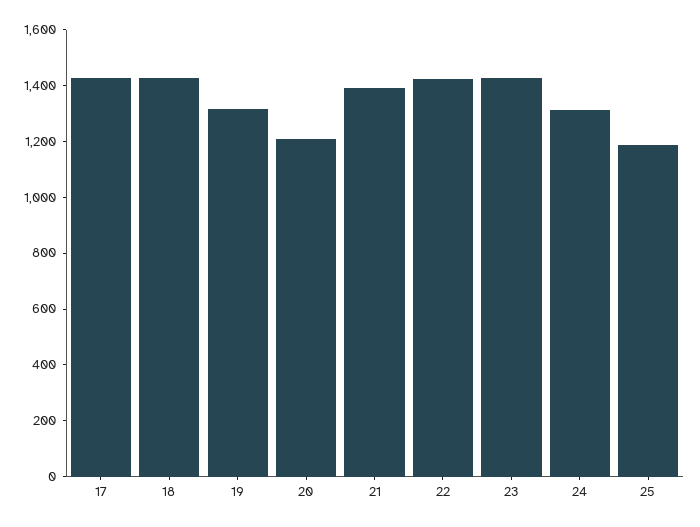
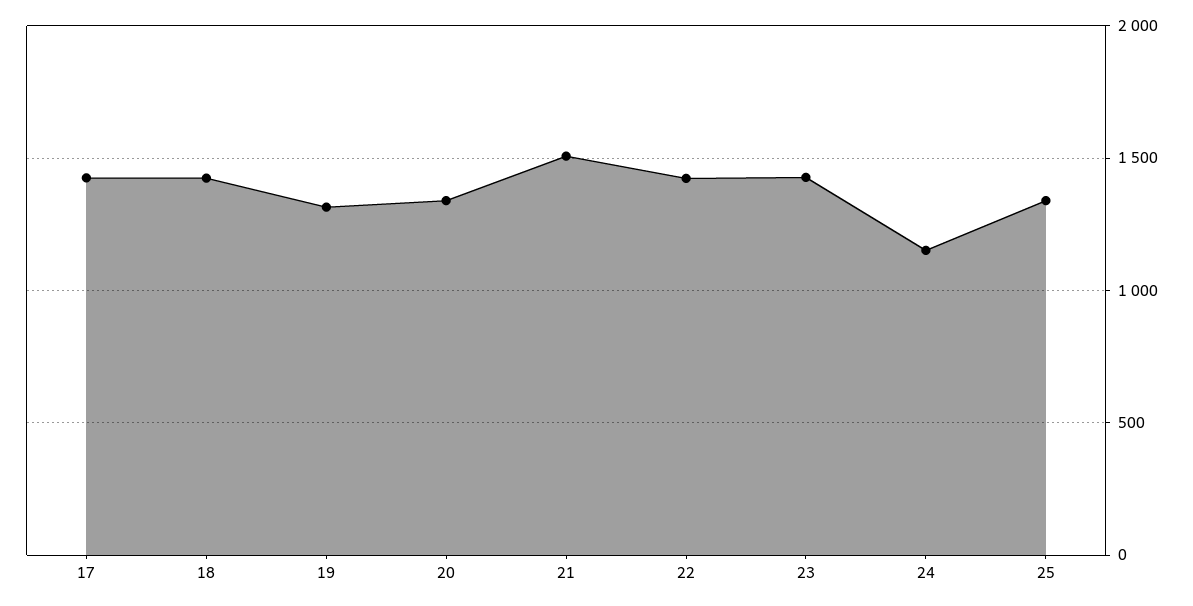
20: 1200 -> 1350
21: 1400 -> 1500
24: 1300 -> 1150
25: 1200 -> 1350

